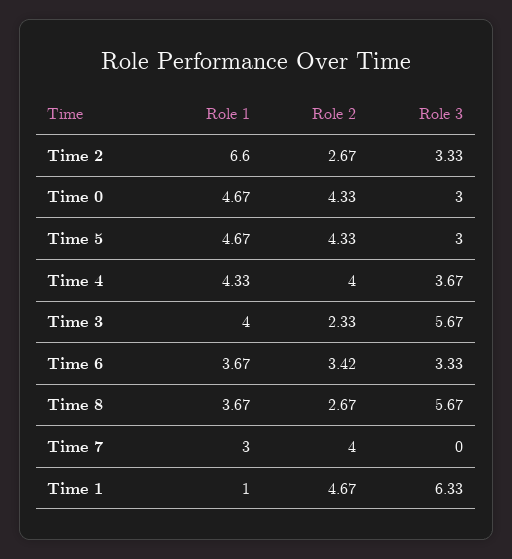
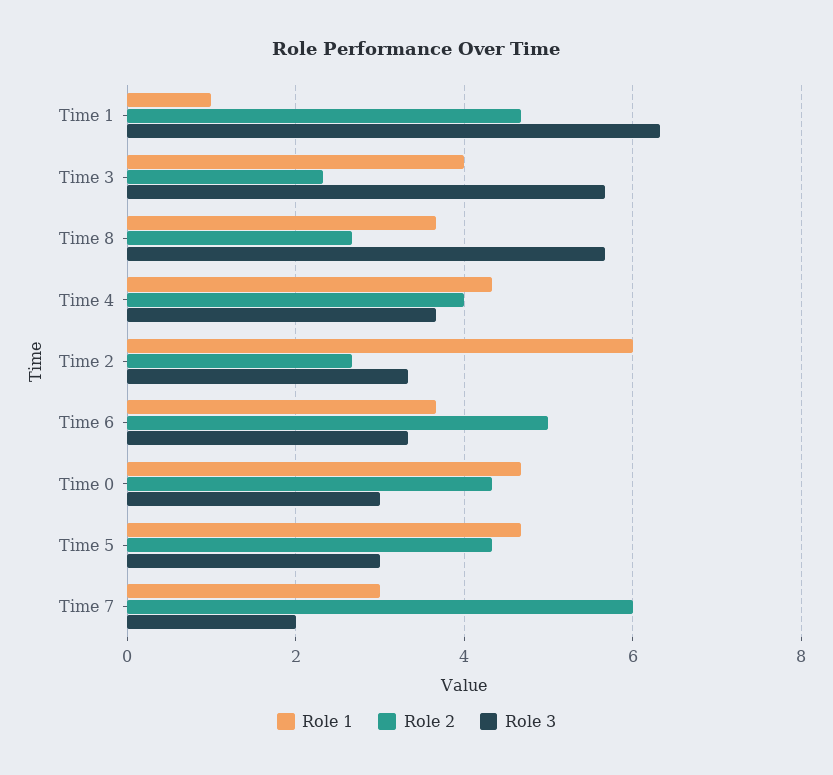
Role 1, Time 2: 6.6 -> 6
Role 2, Time 6: 3.42 -> 5
Role 2, Time 7: 4 -> 6
Role 3, Time 7: 0 -> 2

